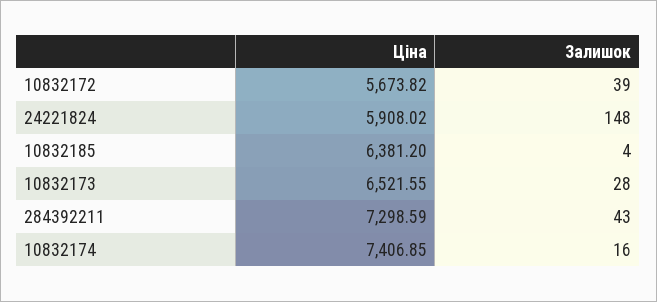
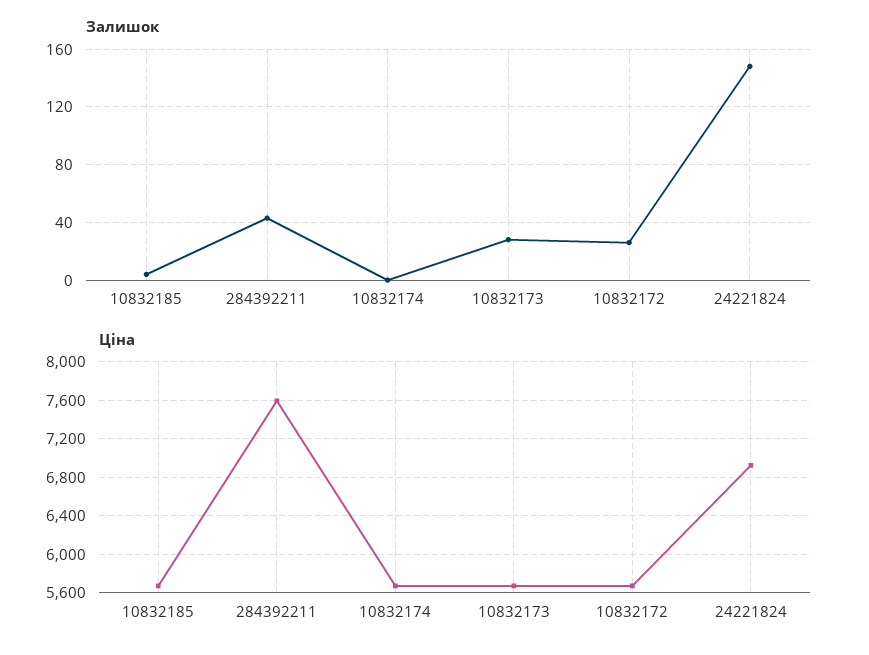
Залишок, 10832172: 39 -> 25
Ціна, 24221824: 5908.02 -> 6900
Ціна, 10832185: 6381.2 -> 5700
Ціна, 10832173: 6521.55 -> 5700
Ціна, 284392211: 7298.59 -> 7600
Ціна, 10832174: 7406.85 -> 5700
Залишок, 10832174: 16 -> 0

